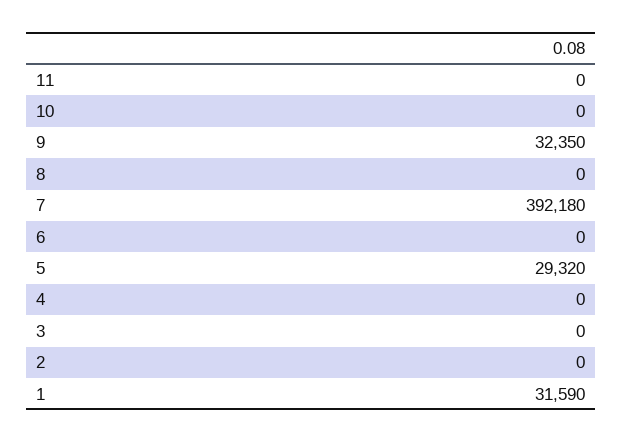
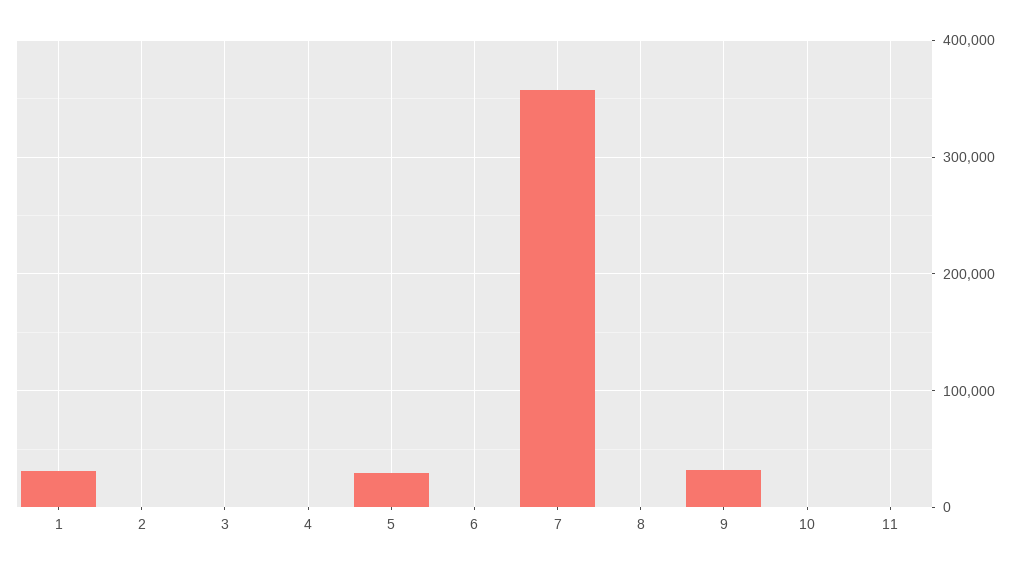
7: 392180 -> 360000

